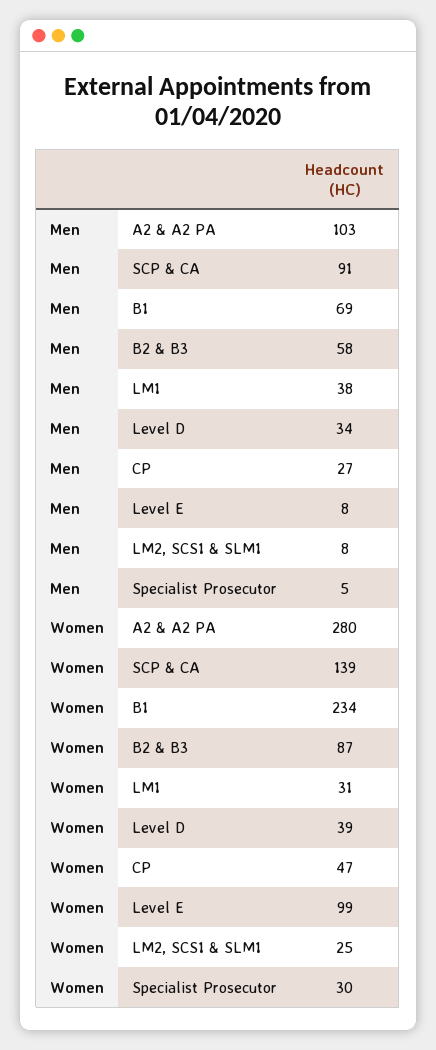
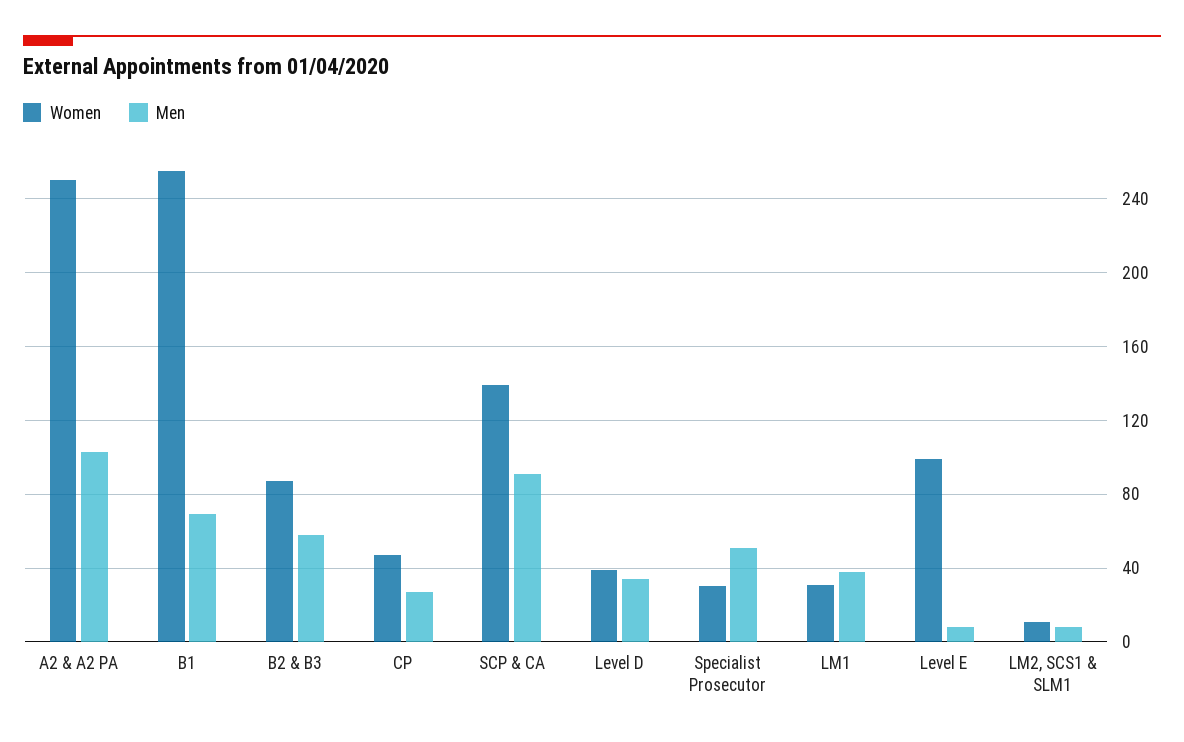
Men, Specialist Prosecutor: 5 -> 50
Women, A2 & A2 PA: 280 -> 250
Women, B1: 234 -> 255
Women, LM2, SCS1 & SLM1: 25 -> 10

